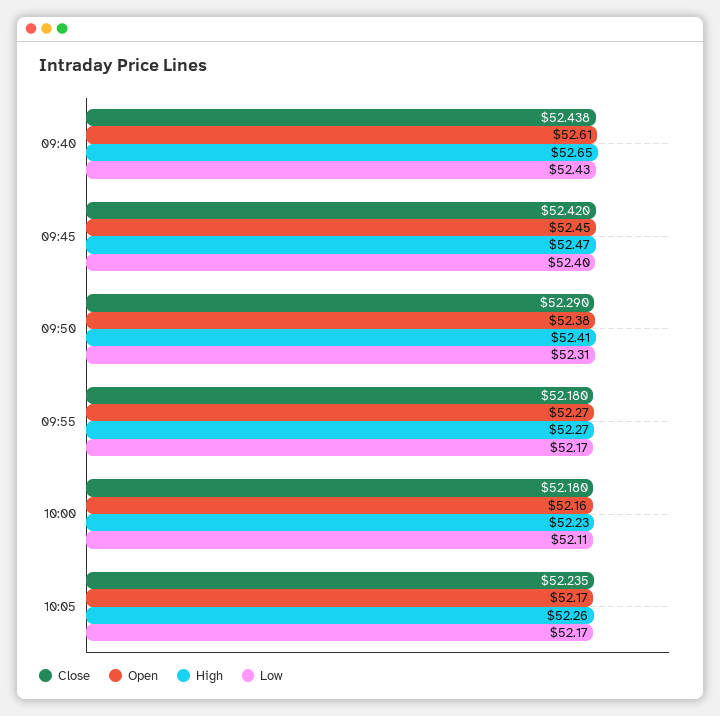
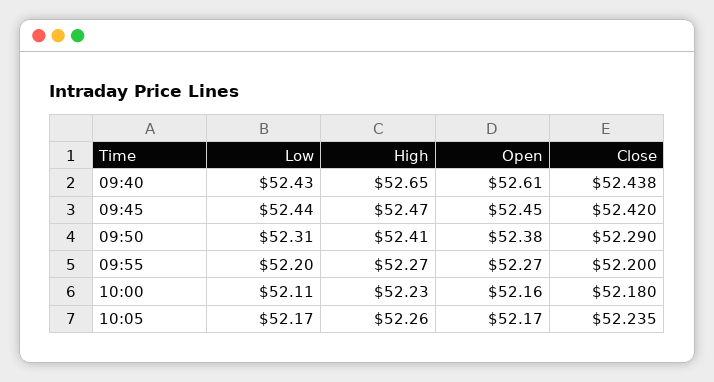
Low, 09:45: 52.4 -> 52.44
Close, 09:55: 52.18 -> 52.2
Low, 09:55: 52.17 -> 52.2

